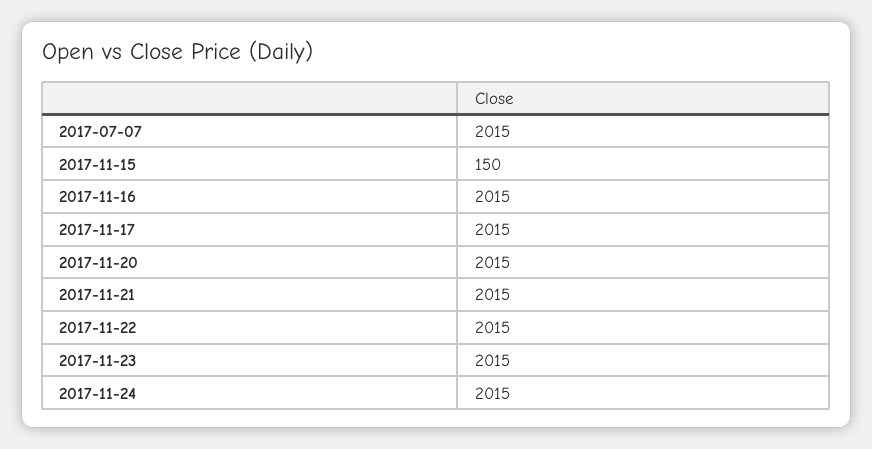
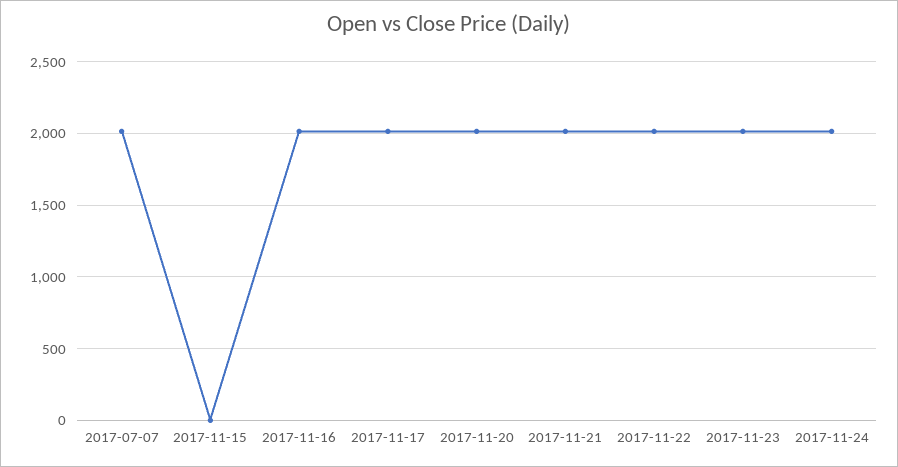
2017-11-15: 150 -> 0

